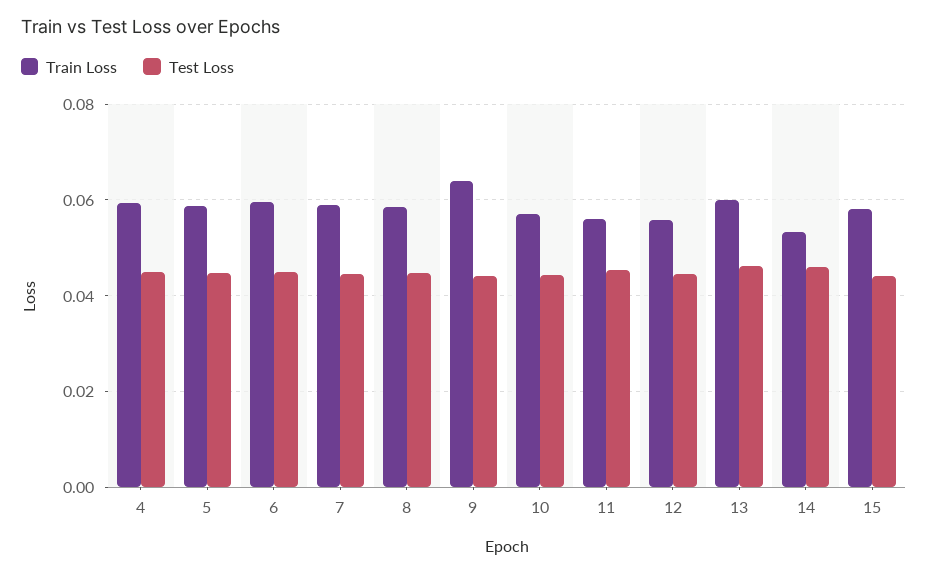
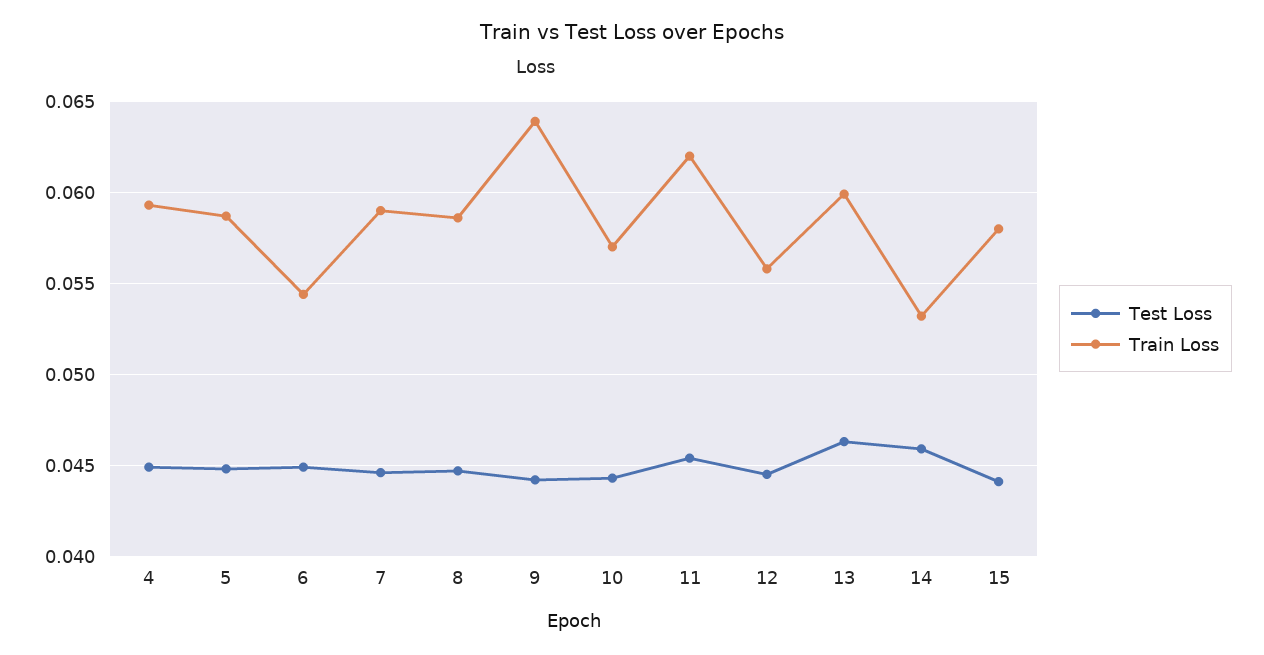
Train Loss, 6: 0.06 -> 0.0545
Train Loss, 11: 0.056 -> 0.062

